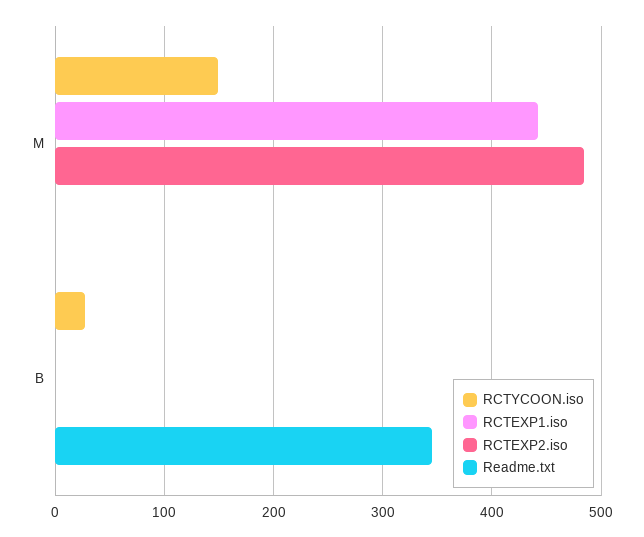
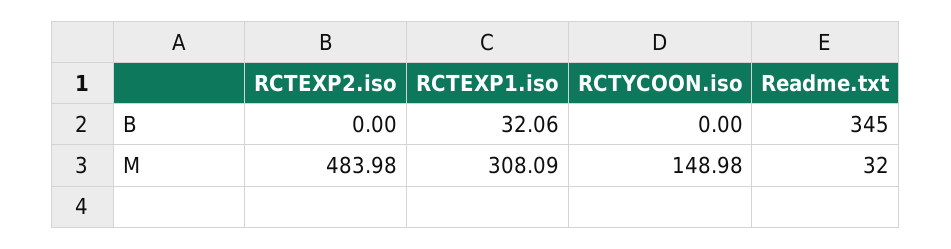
RCTEXP1.iso, M: 440 -> 308.09
Readme.txt, M: 0 -> 32
RCTYCOON.iso, B: 30 -> 0
RCTEXP1.iso, B: 0 -> 32.06

